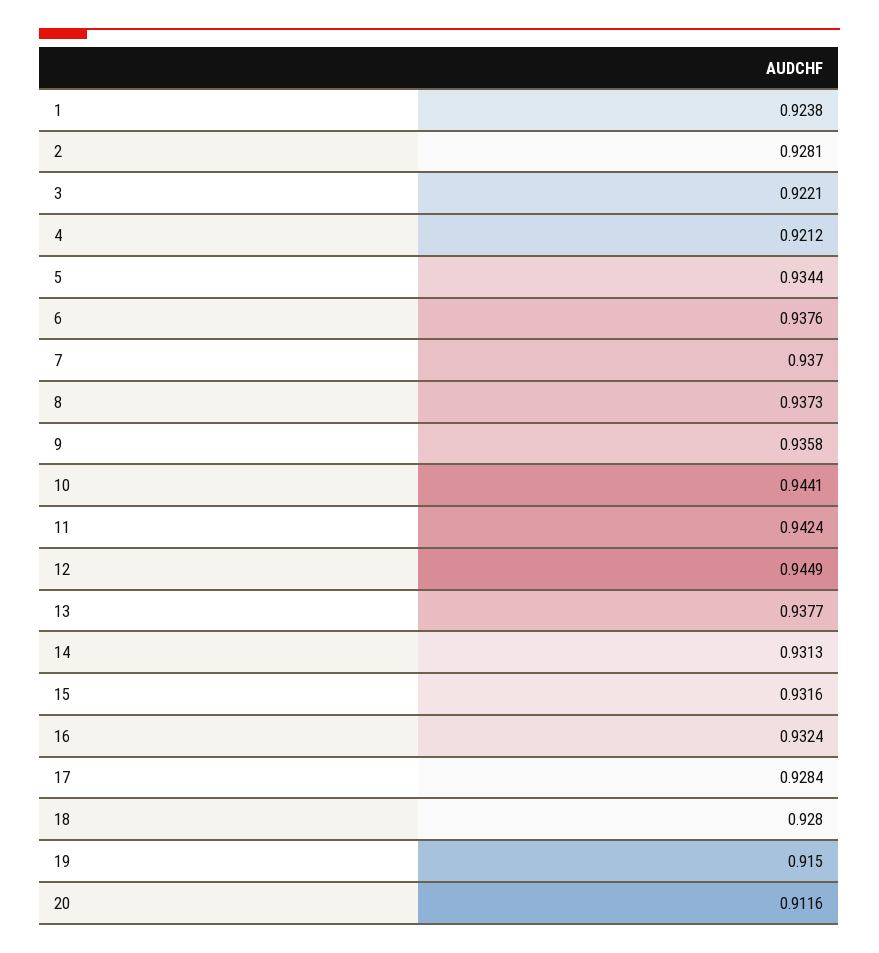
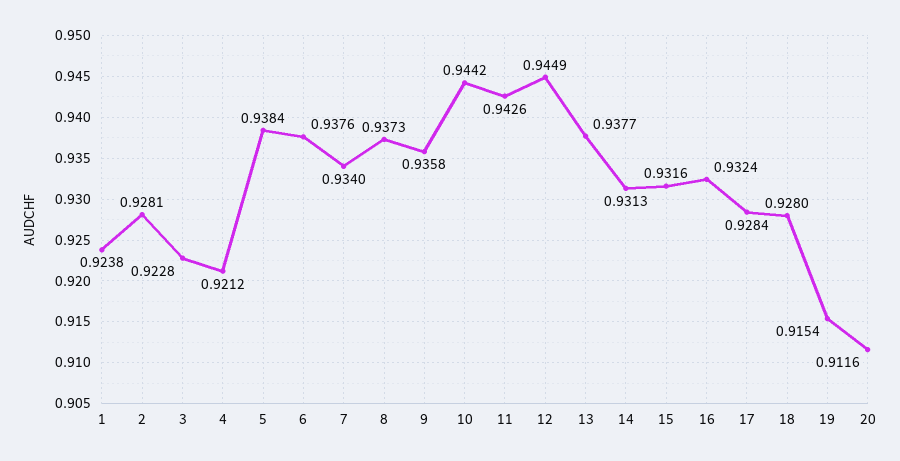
3: 0.9221 -> 0.9228
5: 0.9344 -> 0.9384
7: 0.937 -> 0.934
10: 0.9441 -> 0.9442
11: 0.9424 -> 0.9426
19: 0.915 -> 0.9154

